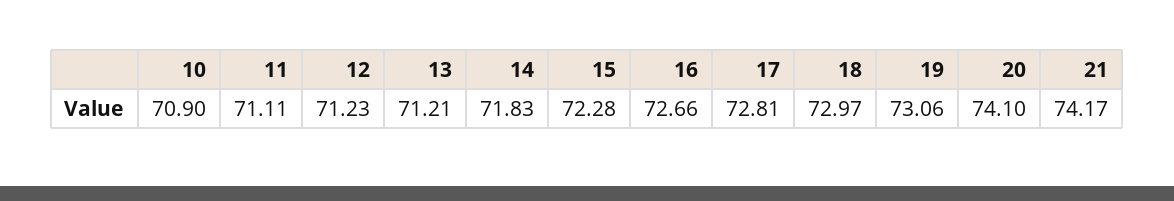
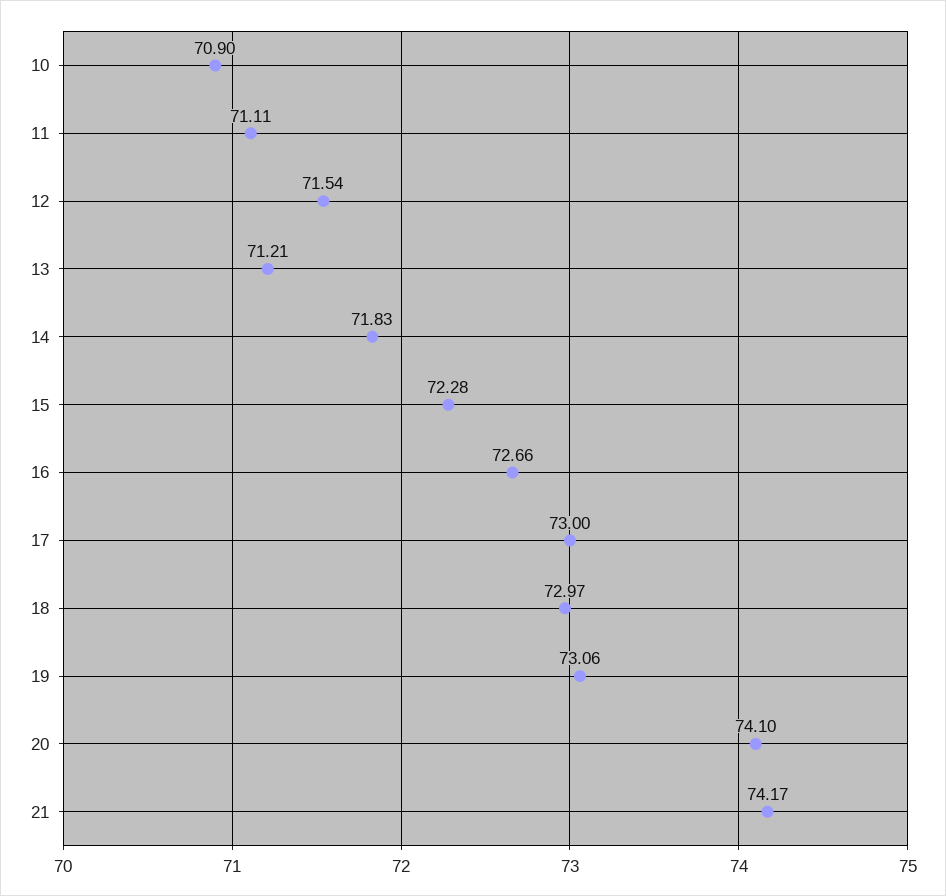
12: 71.23 -> 71.54
17: 72.81 -> 73

